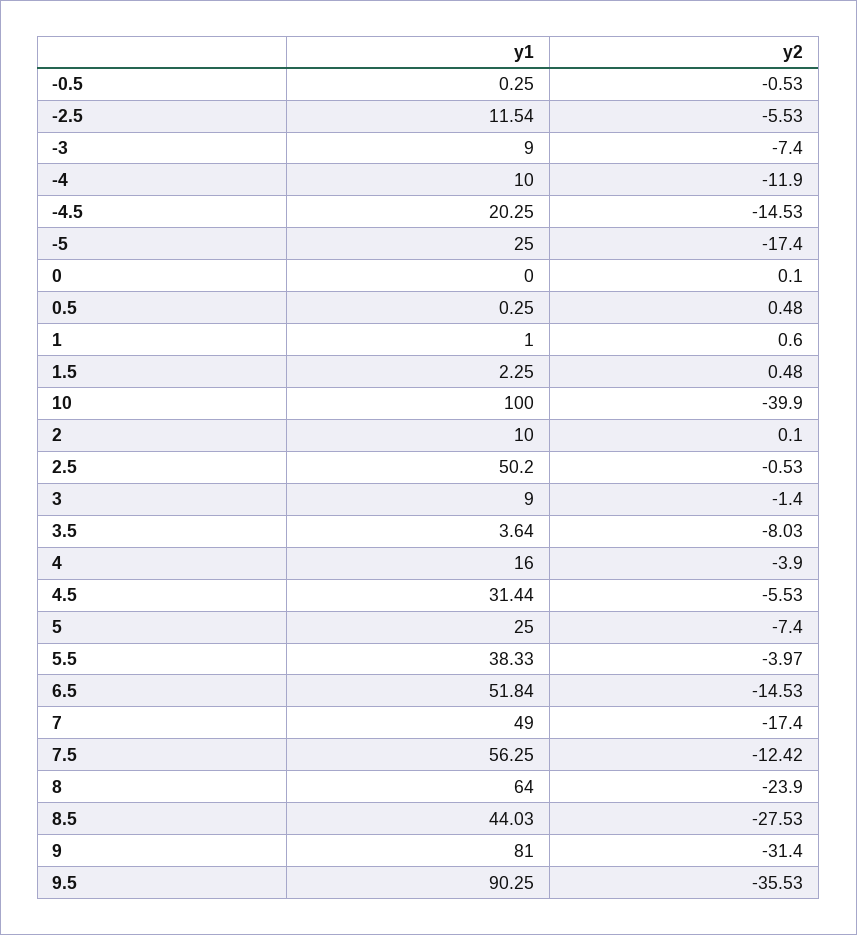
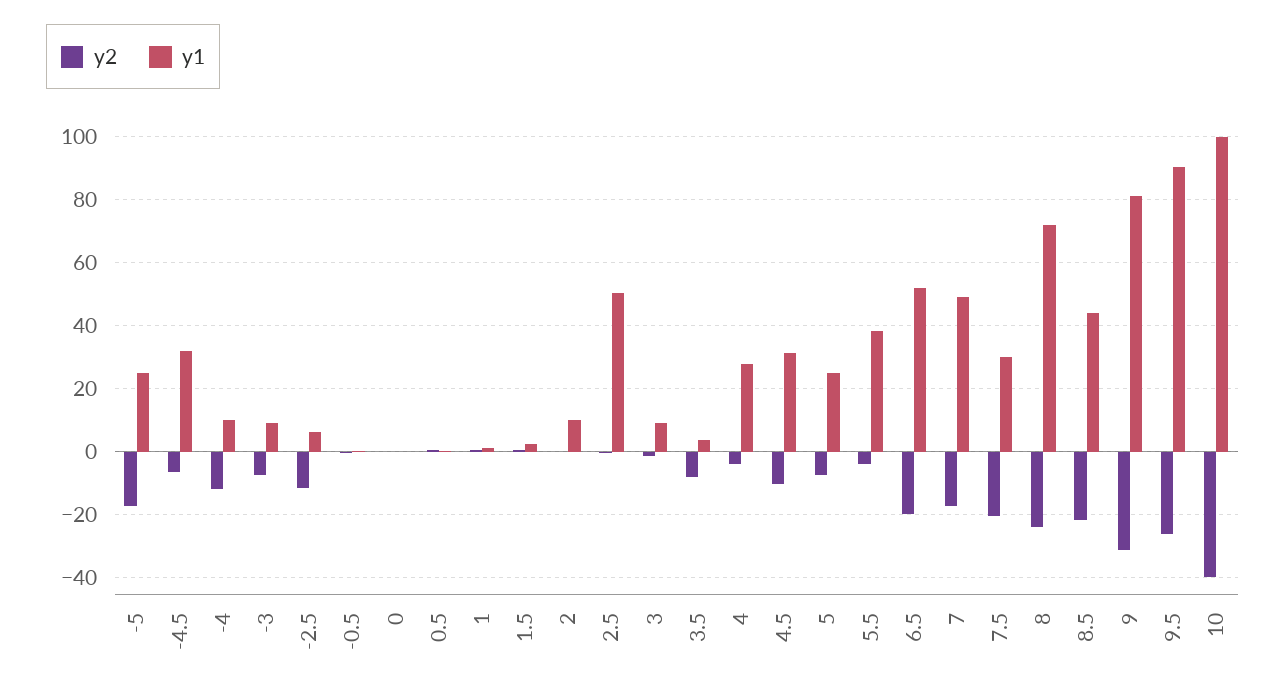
y1, -2.5: 11.54 -> 6
y2, -2.5: -5.53 -> -12
y1, -4.5: 20.25 -> 32
y2, -4.5: -14.53 -> -6
y1, 4: 16 -> 28
y2, 4.5: -5.53 -> -10
y2, 6.5: -14.53 -> -20
y1, 7.5: 56.25 -> 30
y2, 7.5: -12.42 -> -20
y1, 8: 64 -> 72
y2, 8.5: -27.53 -> -22
y2, 9.5: -35.53 -> -26

